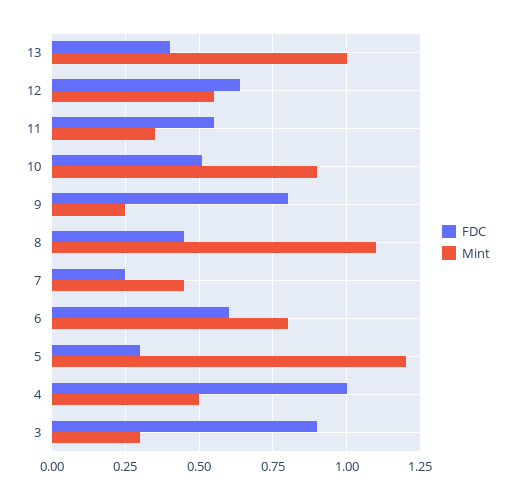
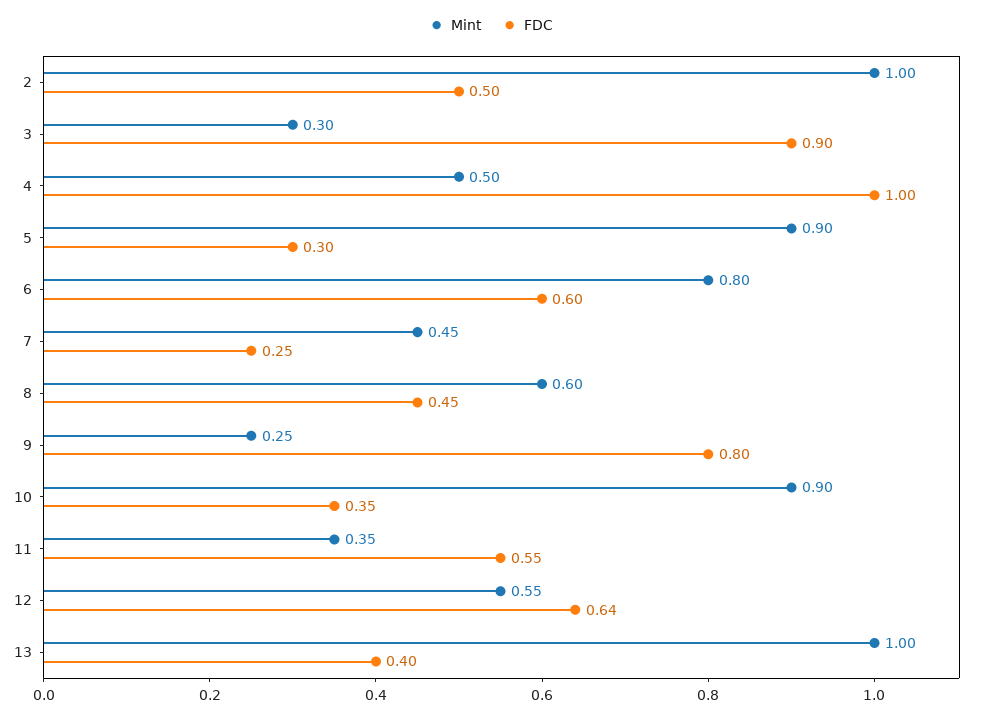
FDC, 10: 0.5 -> 0.35
Mint, 8: 1.1 -> 0.6
Mint, 5: 1.2 -> 0.9
Mint, 2: none -> 1
FDC, 2: none -> 0.5

